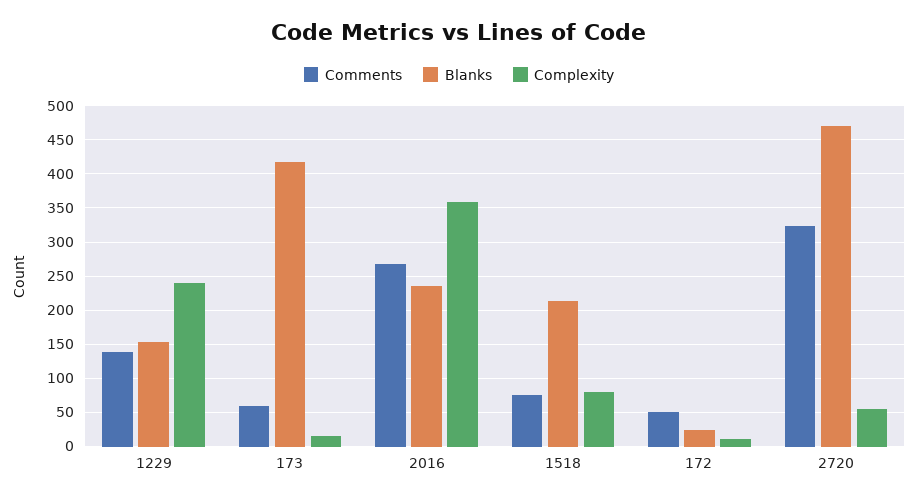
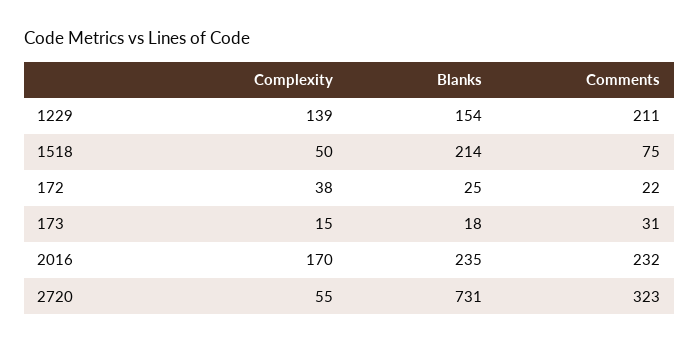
Comments, 1229: 140 -> 211
Complexity, 1229: 240 -> 139
Comments, 173: 60 -> 31
Blanks, 173: 420 -> 18
Comments, 2016: 270 -> 232
Complexity, 2016: 360 -> 170
Complexity, 1518: 80 -> 50
Comments, 172: 50 -> 22
Complexity, 172: 10 -> 38
Blanks, 2720: 470 -> 731

